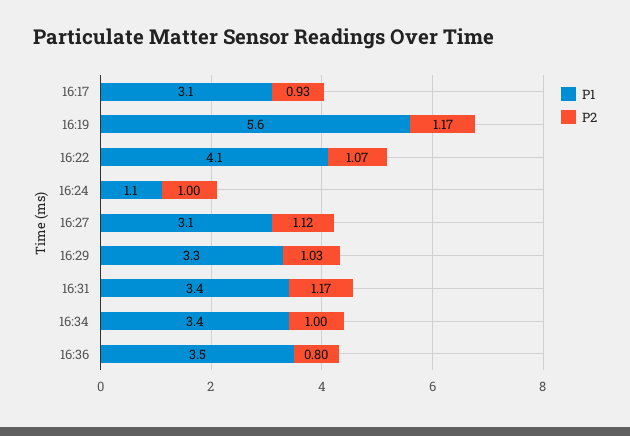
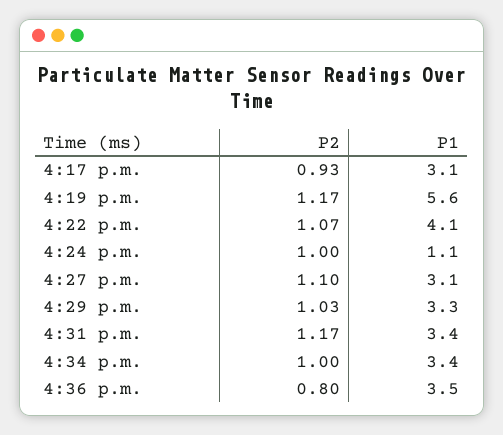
P2, 16:27: 1.12 -> 1.1

